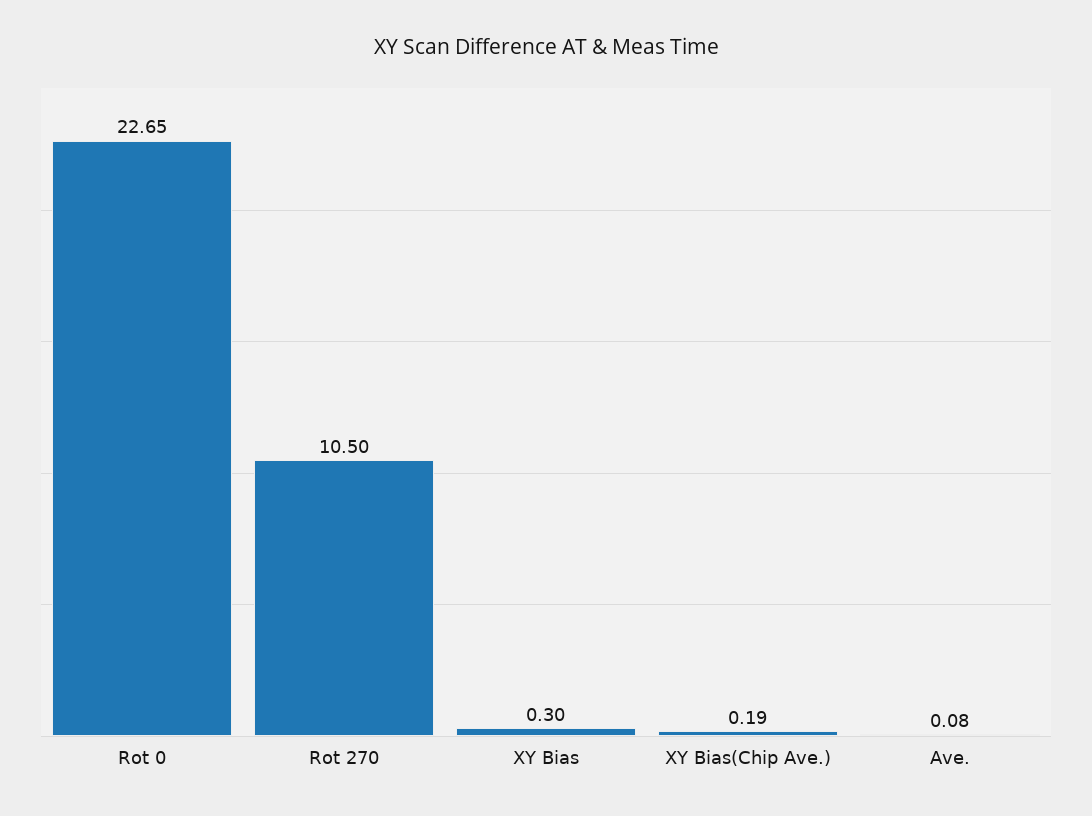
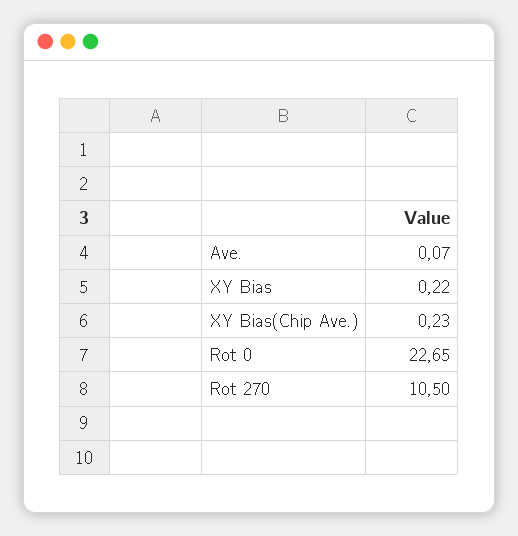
XY Bias: 0.3 -> 0.22
XY Bias(Chip Ave.): 0.19 -> 0.23
Ave.: 0.08 -> 0.07

